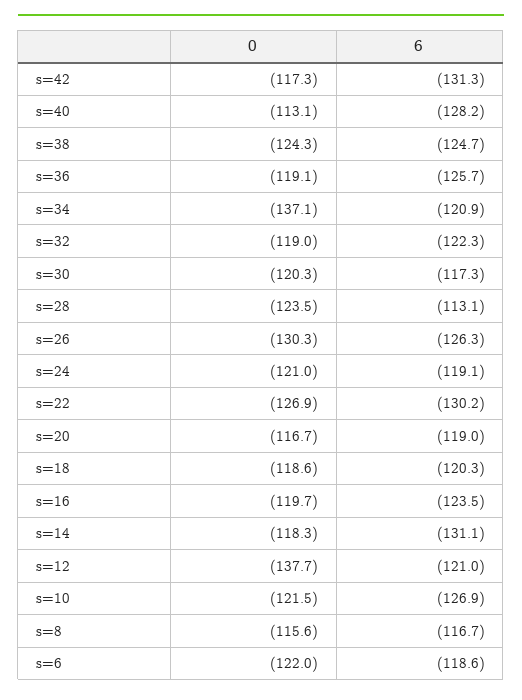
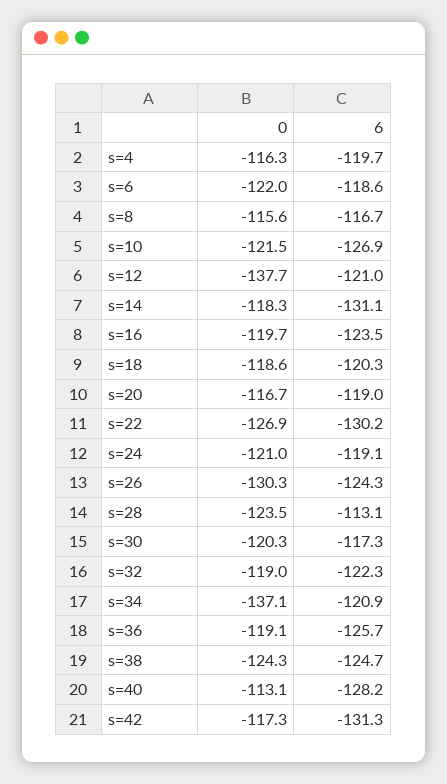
6, s=26: -126.3 -> -124.3
0, s=4: none -> -116.3
6, s=4: none -> -119.7

